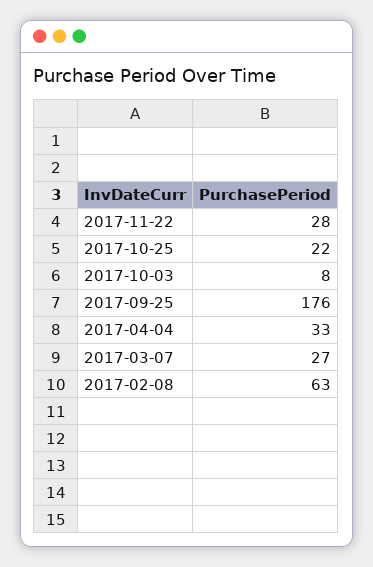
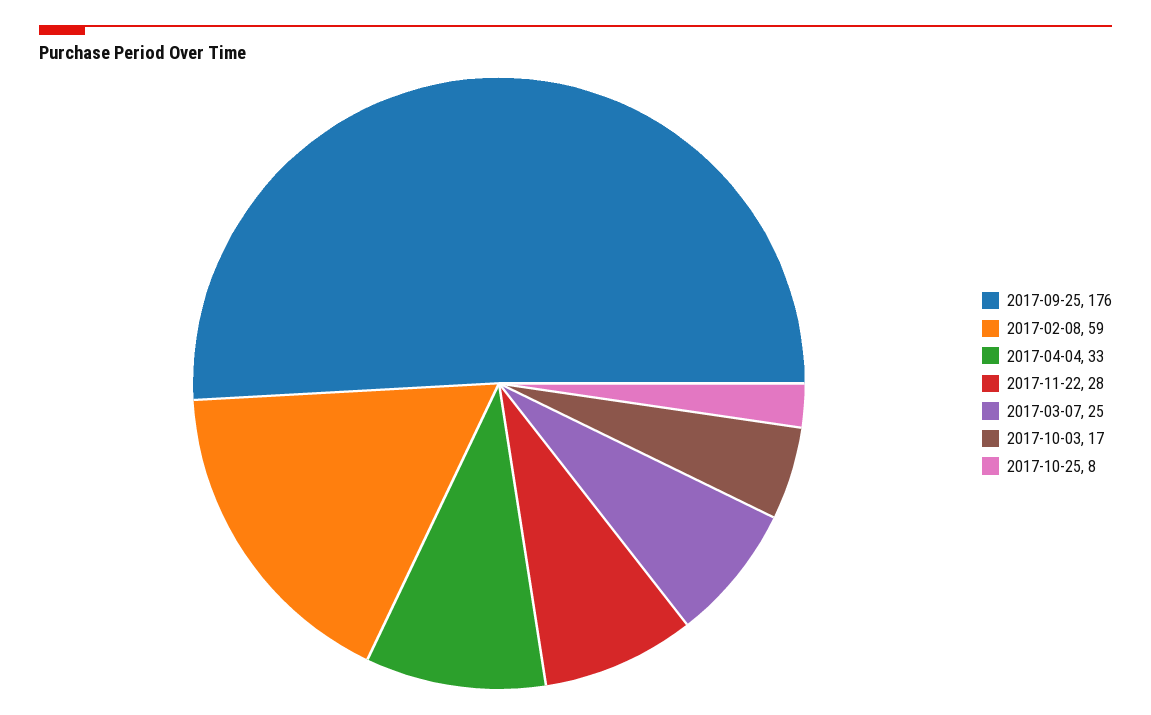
2017-10-25: 22 -> 8
2017-10-03: 8 -> 17
2017-03-07: 27 -> 25
2017-02-08: 63 -> 59

